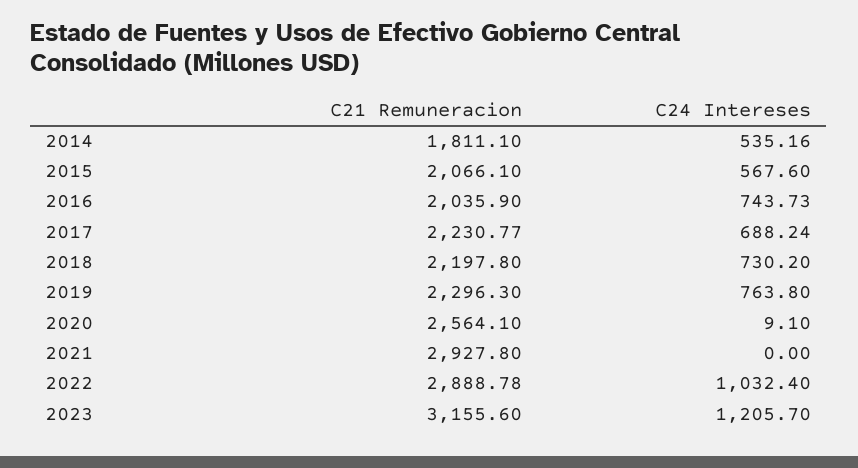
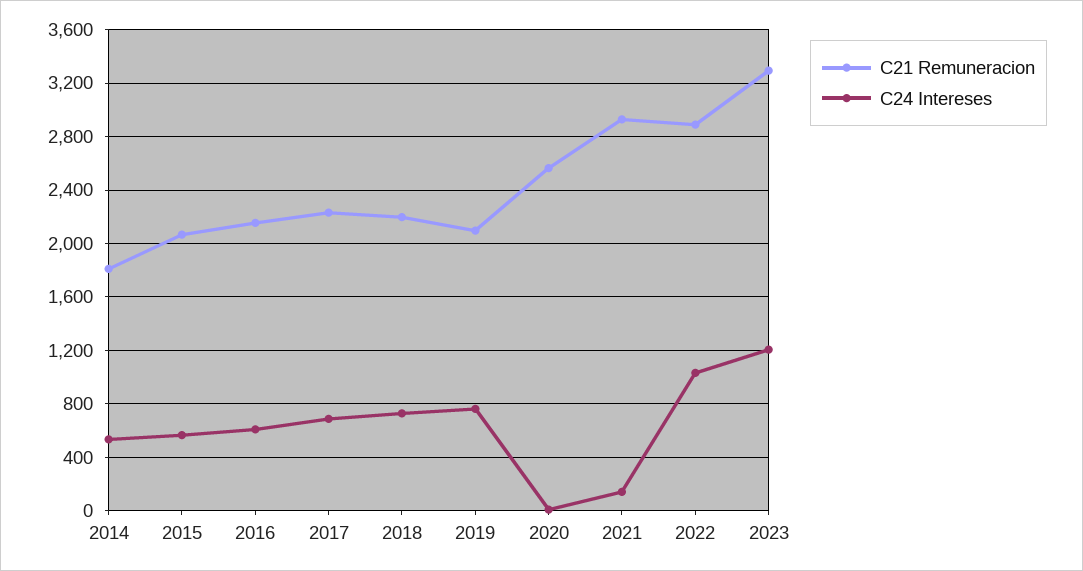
C21 Remuneracion, 2016: 2035.9 -> 2150
C24 Intereses, 2016: 743.73 -> 600
C21 Remuneracion, 2019: 2296.3 -> 2100
C24 Intereses, 2021: 0 -> 150
C21 Remuneracion, 2023: 3155.6 -> 3300

